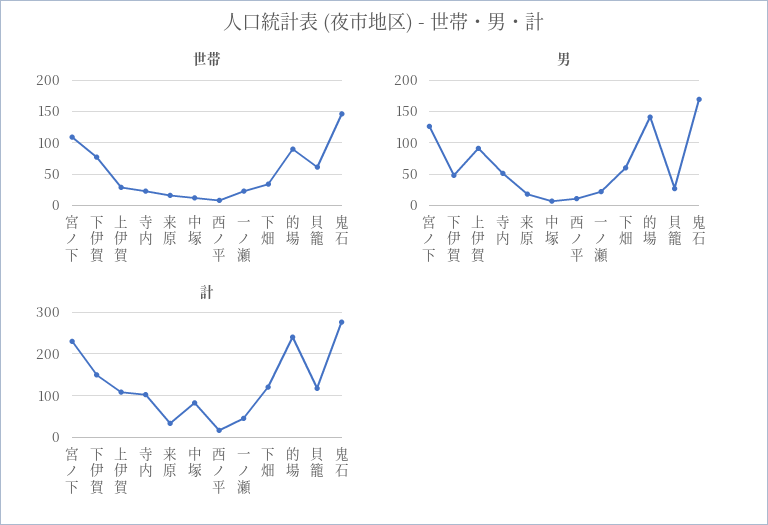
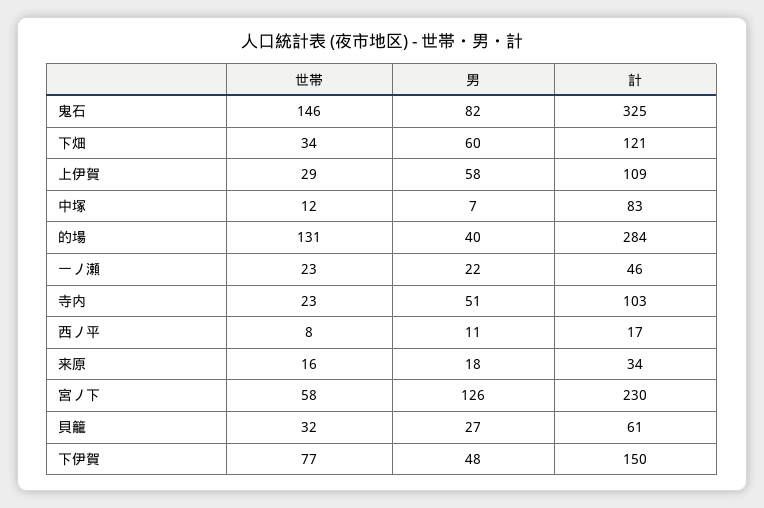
世帯, 宮ノ下: 110 -> 58
世帯, 的場: 90 -> 131
世帯, 貝籠: 60 -> 32
男, 上伊賀: 90 -> 58
男, 的場: 140 -> 40
男, 鬼石: 170 -> 82
計, 的場: 240 -> 284
計, 貝籠: 120 -> 61
計, 鬼石: 280 -> 325

